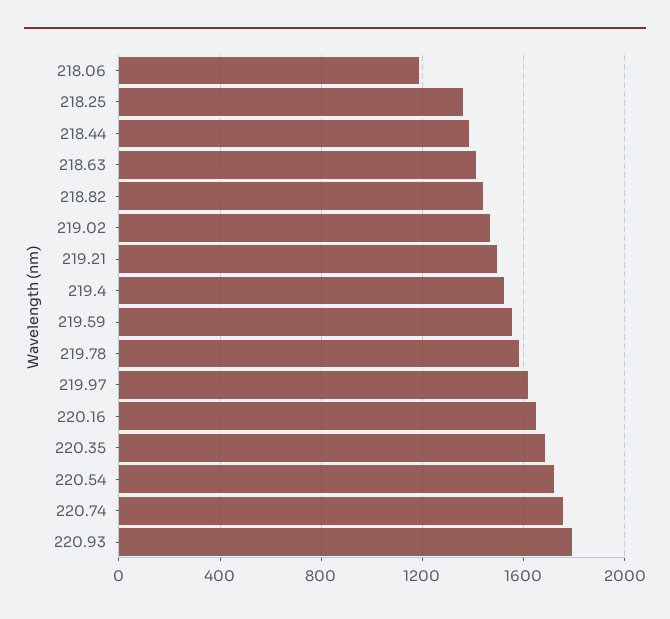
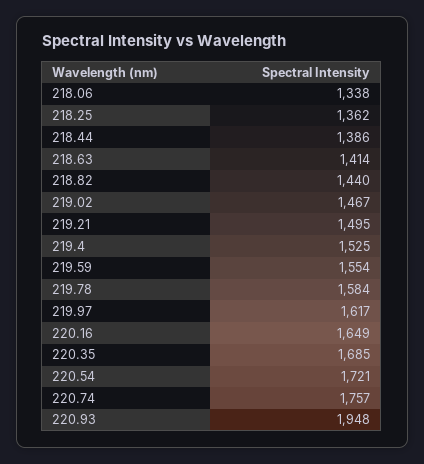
218.06: 1200 -> 1338
220.93: 1800 -> 1948

